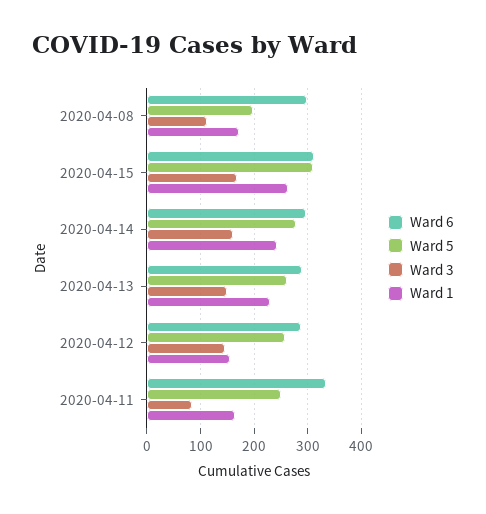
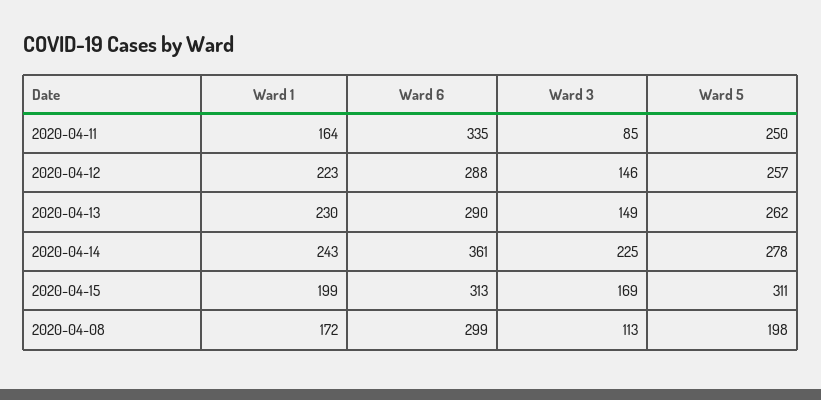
Ward 1, 2020-04-15: 260 -> 199
Ward 6, 2020-04-14: 300 -> 361
Ward 3, 2020-04-14: 160 -> 225
Ward 1, 2020-04-12: 160 -> 223

